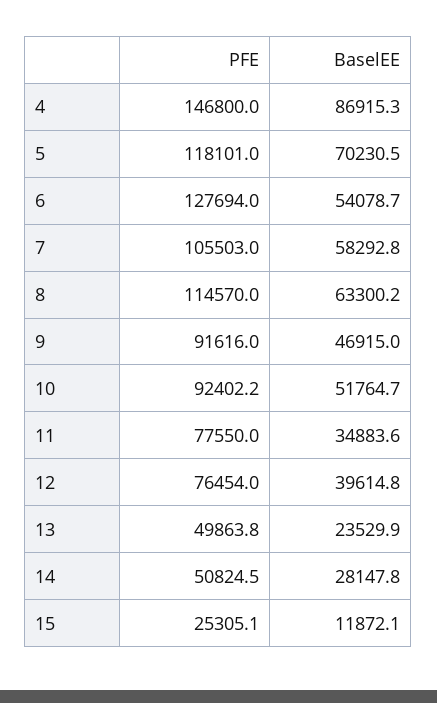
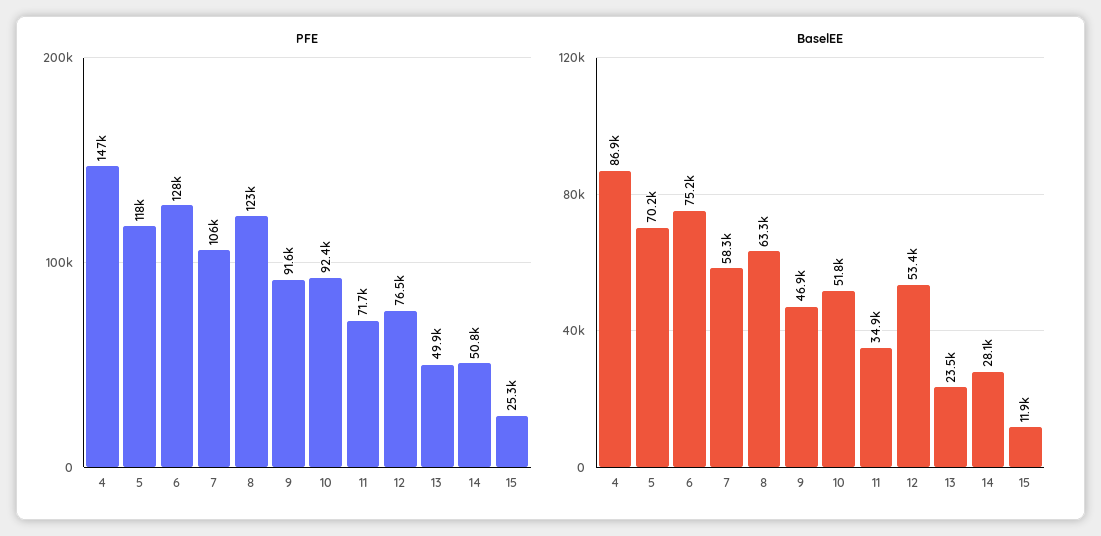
BaselEE, 6: 54078.7 -> 75200
PFE, 8: 114570 -> 123000
PFE, 11: 77550 -> 71700
BaselEE, 12: 39614.8 -> 53400

